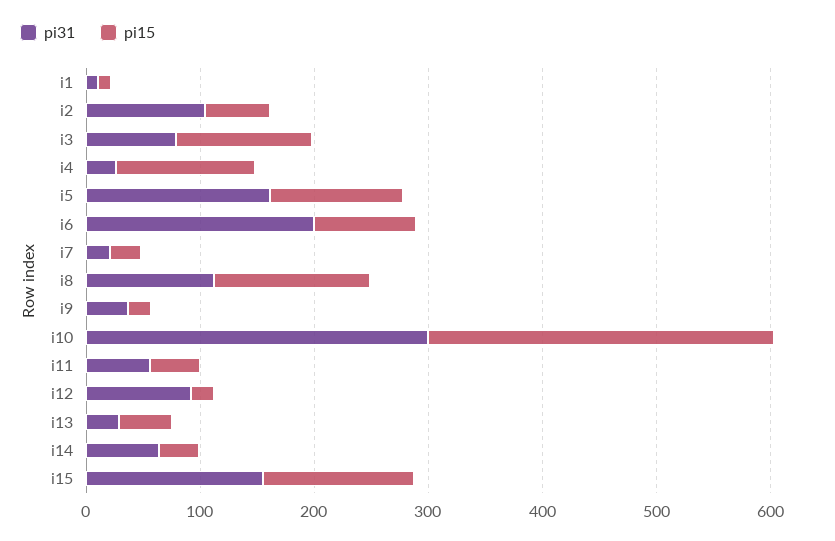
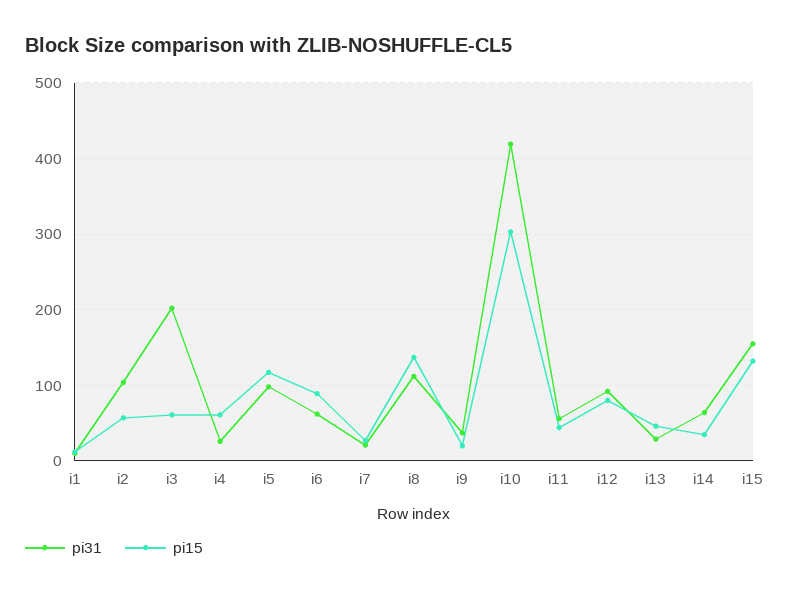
pi31, i3: 80 -> 200
pi15, i3: 120 -> 60
pi15, i4: 120 -> 60
pi31, i5: 160 -> 100
pi31, i6: 200 -> 60
pi31, i10: 300 -> 420
pi15, i12: 20 -> 80

